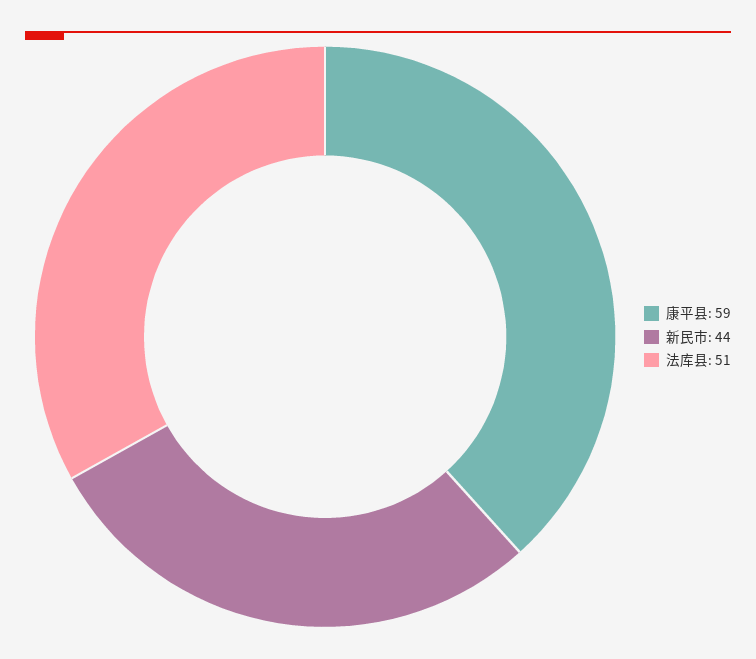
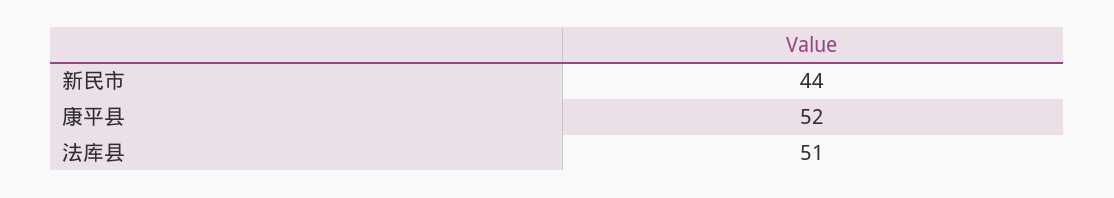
康平县: 59 -> 52

